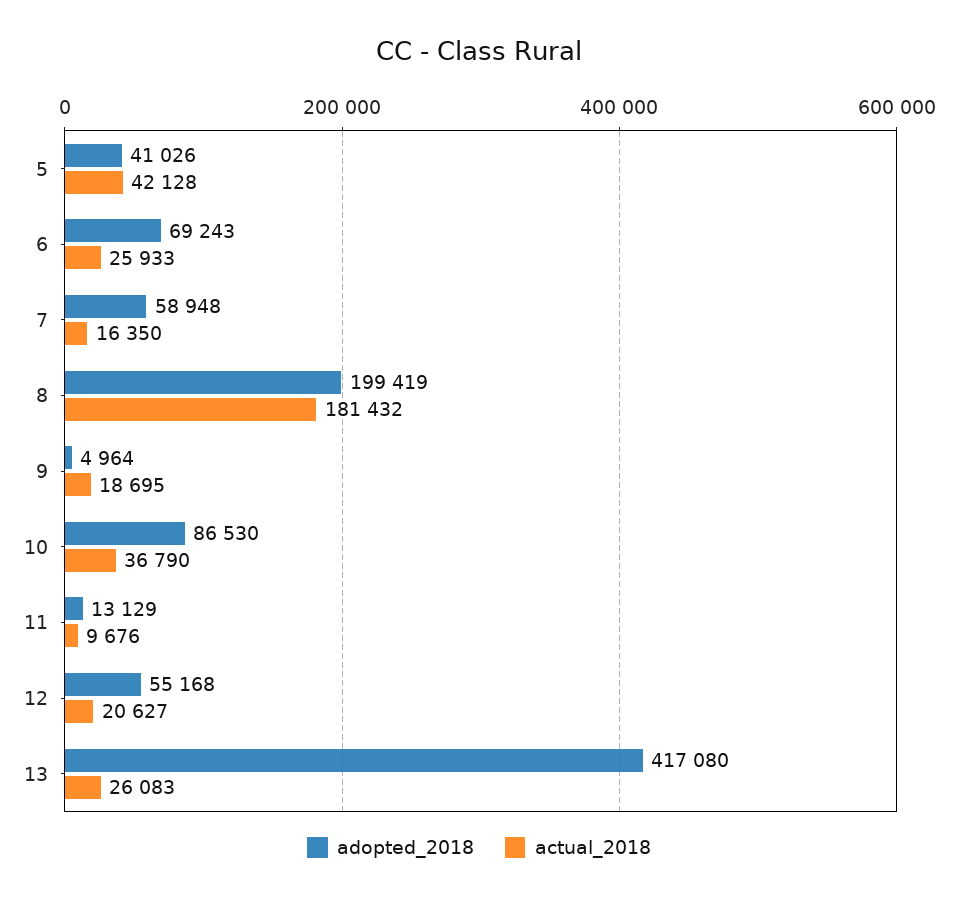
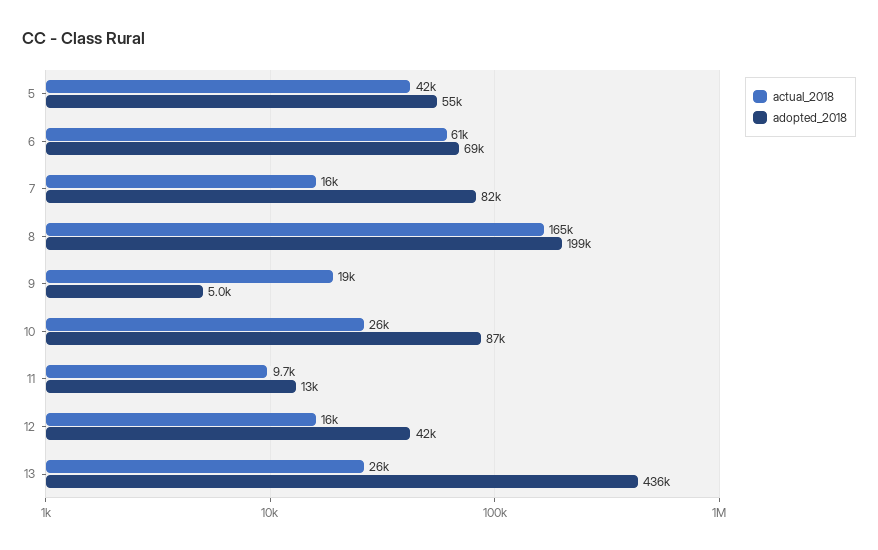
adopted_2018, 5: 41026 -> 55000
actual_2018, 6: 25933 -> 61000
adopted_2018, 7: 58948 -> 82000
actual_2018, 8: 181432 -> 165000
actual_2018, 10: 36790 -> 26000
adopted_2018, 12: 55168 -> 42000
actual_2018, 12: 20627 -> 16000
adopted_2018, 13: 417080 -> 436000

